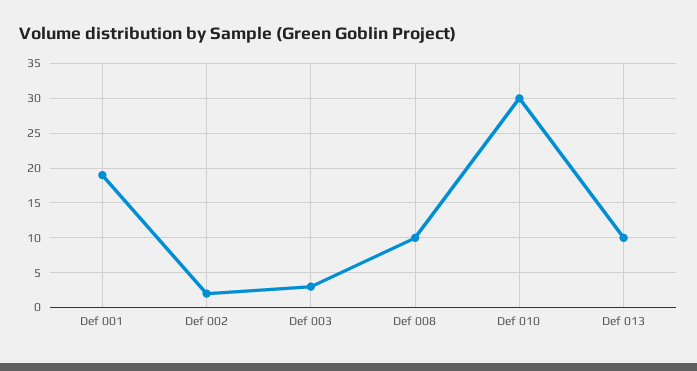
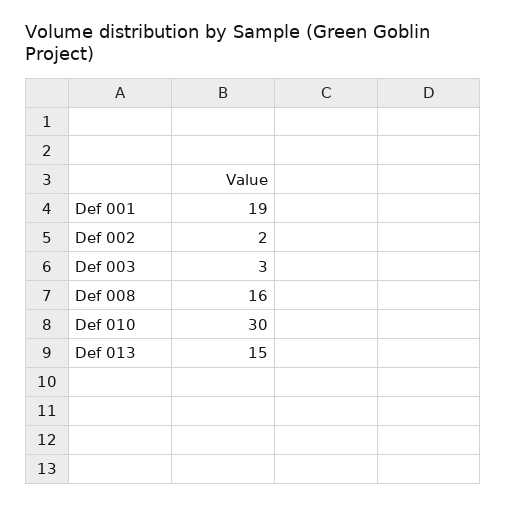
Def 008: 10 -> 16
Def 013: 10 -> 15

